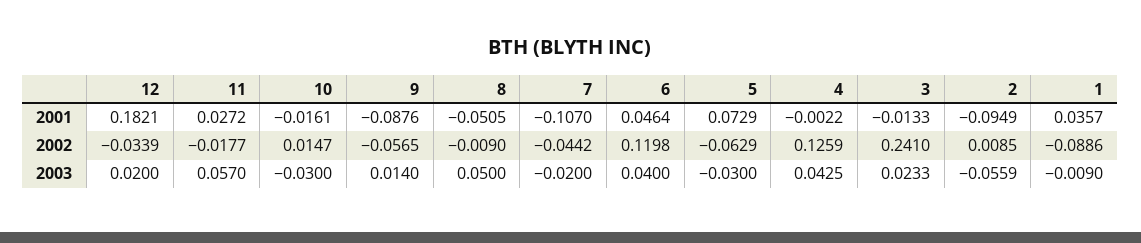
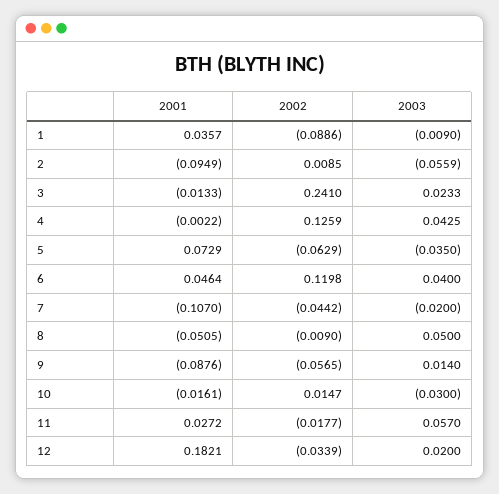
5, 2003: -0.03 -> -0.035

